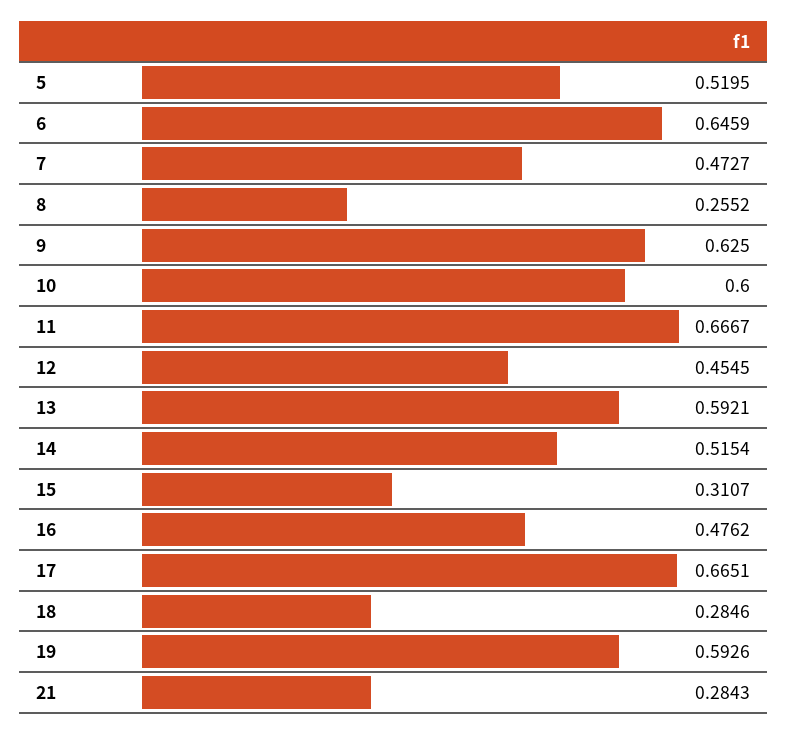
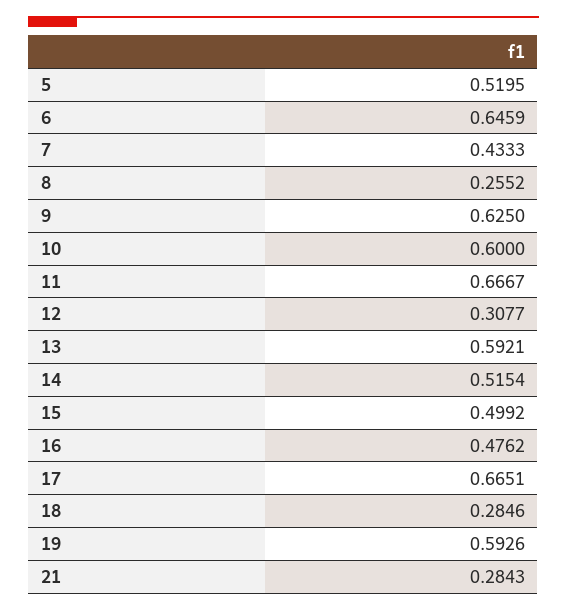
7: 0.4727 -> 0.4333
12: 0.4545 -> 0.3077
15: 0.3107 -> 0.4992

